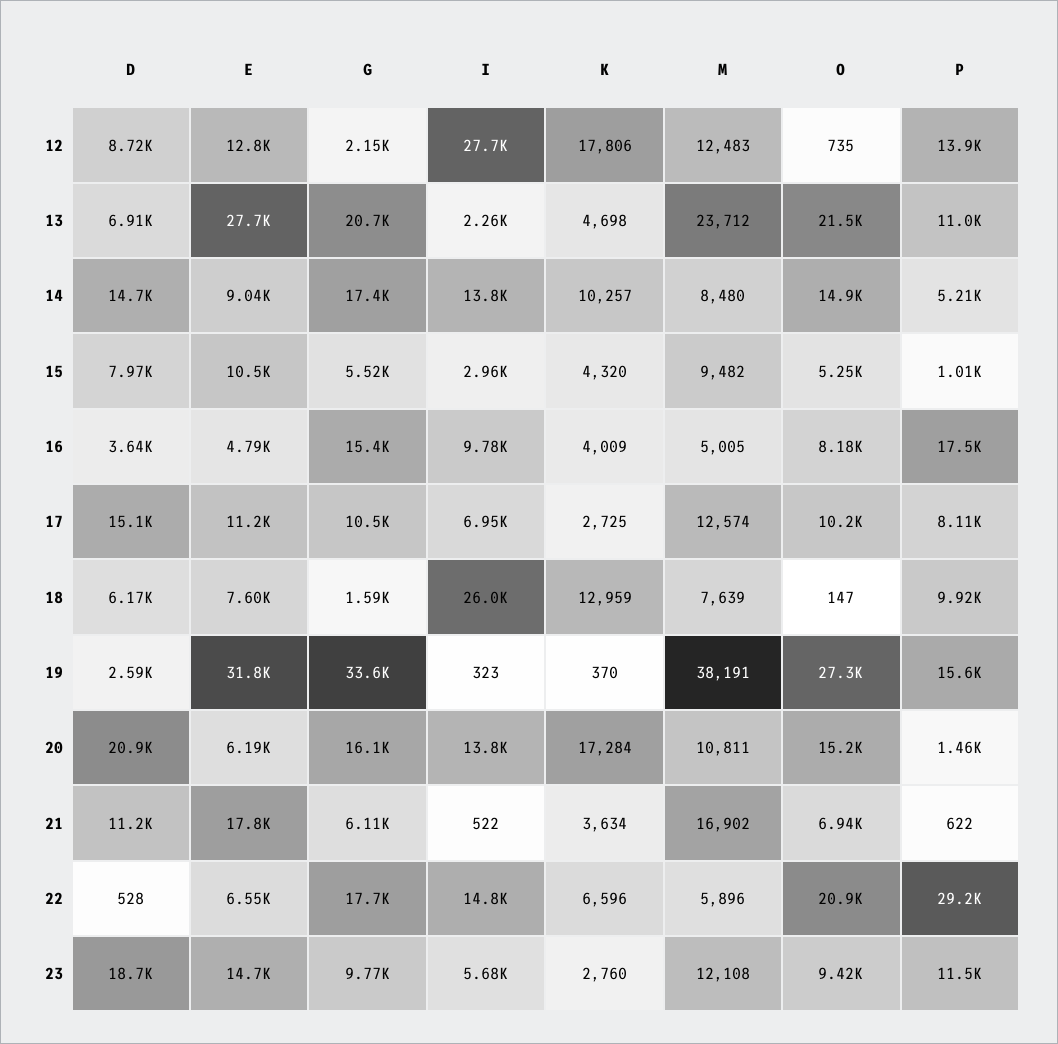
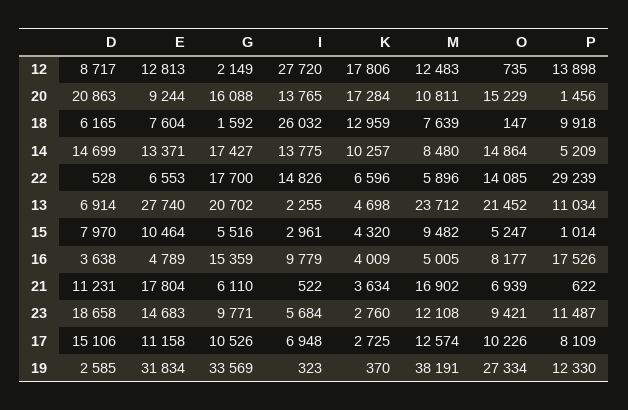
E, 14: 9040 -> 13371
P, 19: 15600 -> 12330
E, 20: 6190 -> 9244
O, 22: 20900 -> 14085

